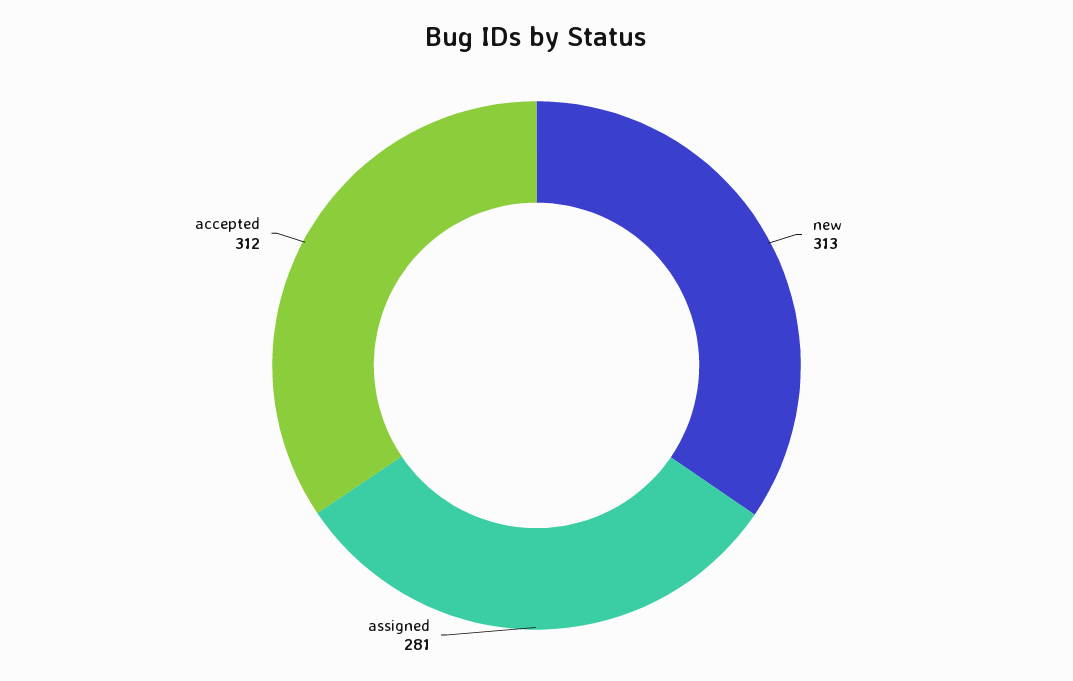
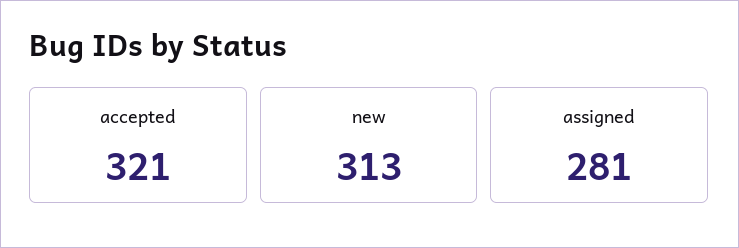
accepted: 312 -> 321

